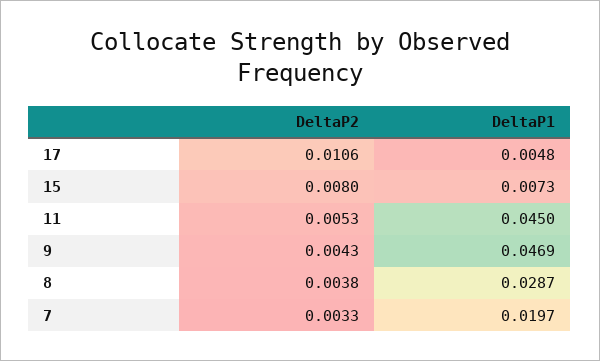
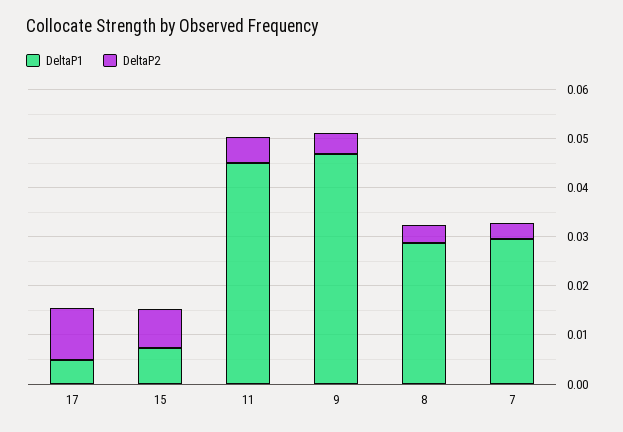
DeltaP1, 7: 0.0197 -> 0.03

